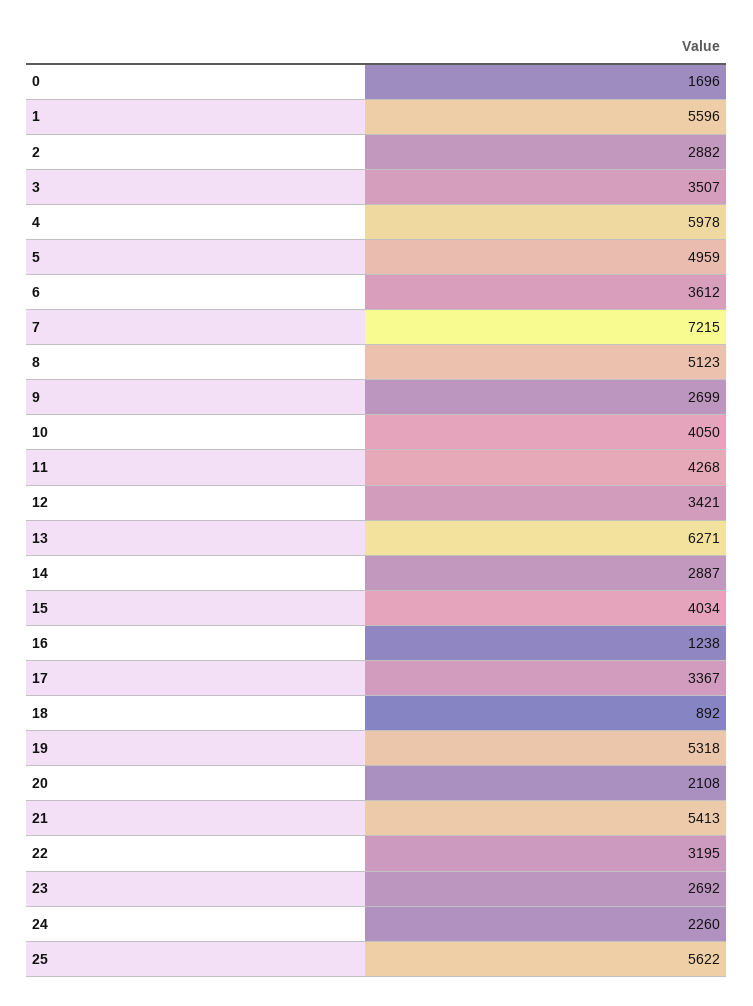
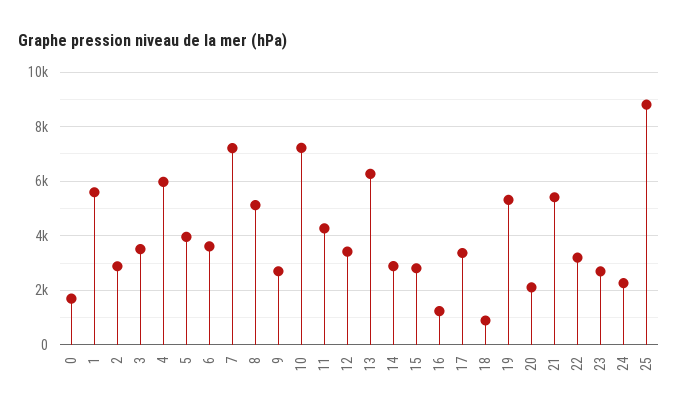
5: 4959 -> 4000
10: 4050 -> 7250
15: 4034 -> 2750
25: 5622 -> 8750

